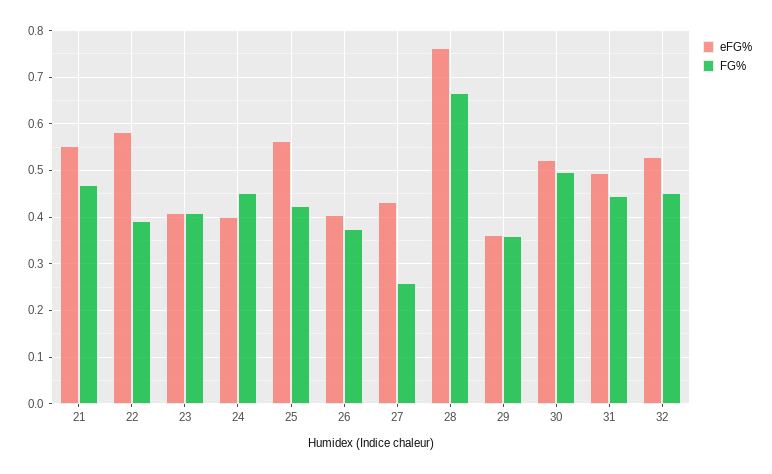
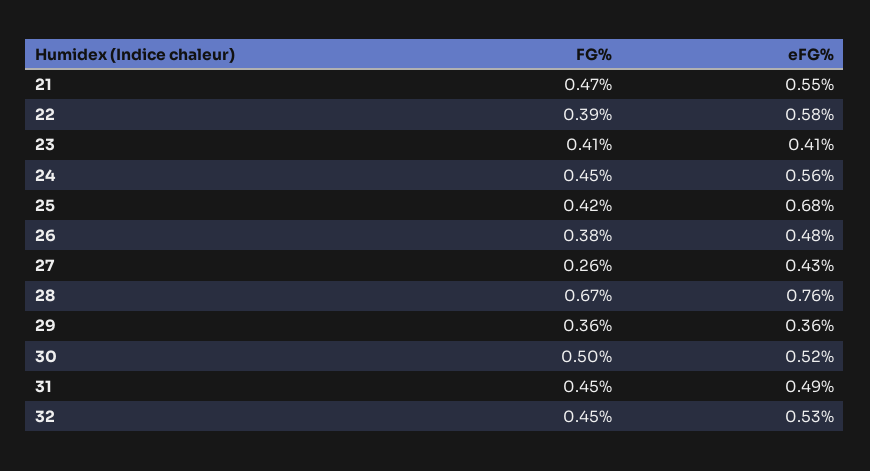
eFG%, 24: 0.4 -> 0.56
eFG%, 25: 0.56 -> 0.68
eFG%, 26: 0.4 -> 0.48

